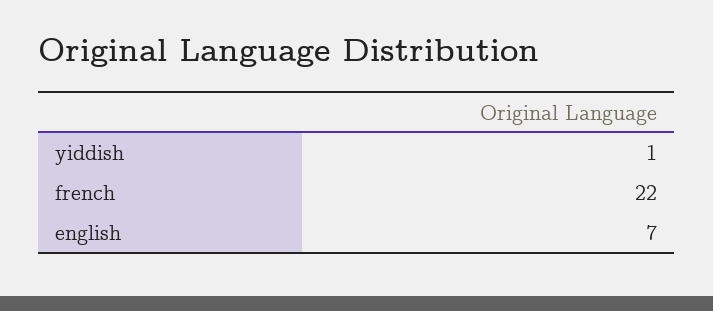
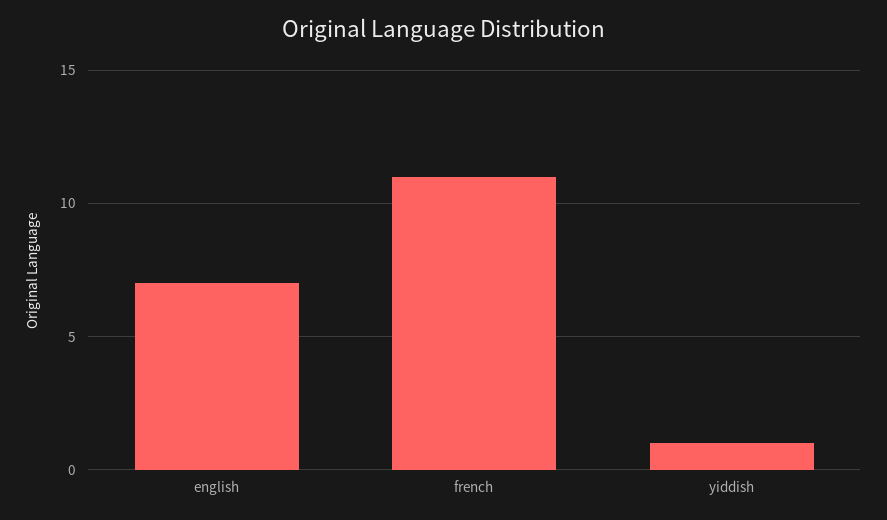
french: 22 -> 11

